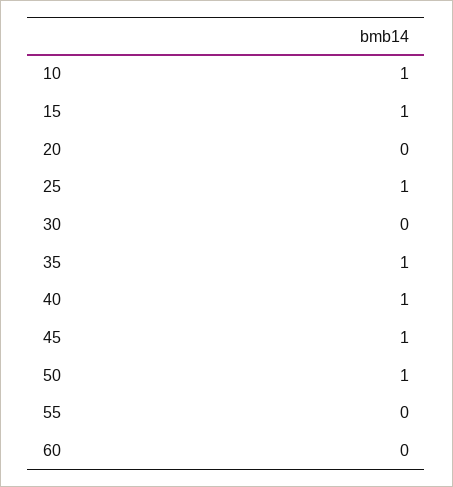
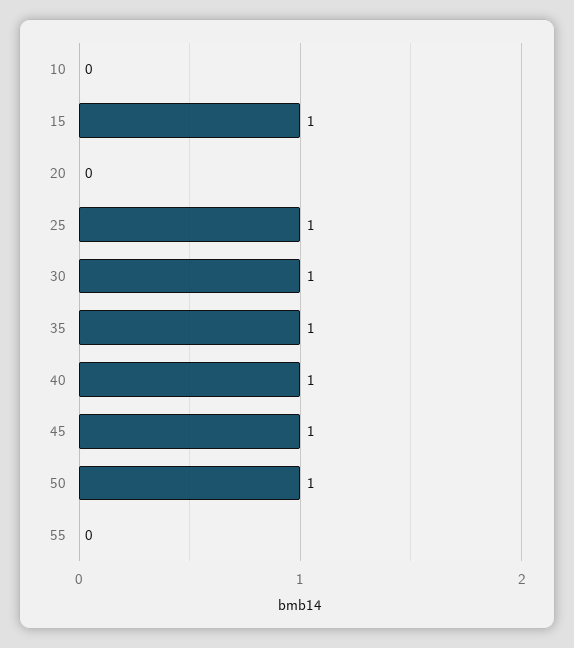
10: 1 -> 0
30: 0 -> 1
60: 0 -> none

